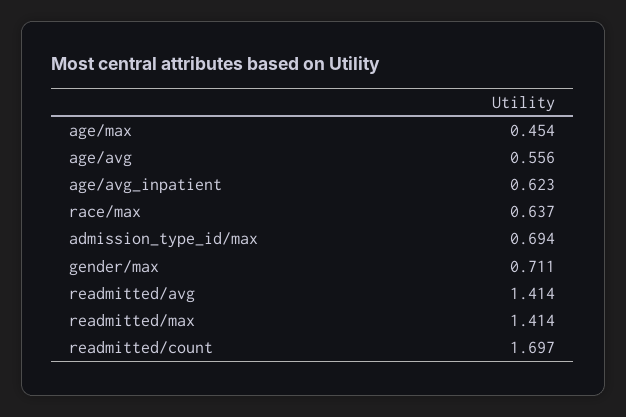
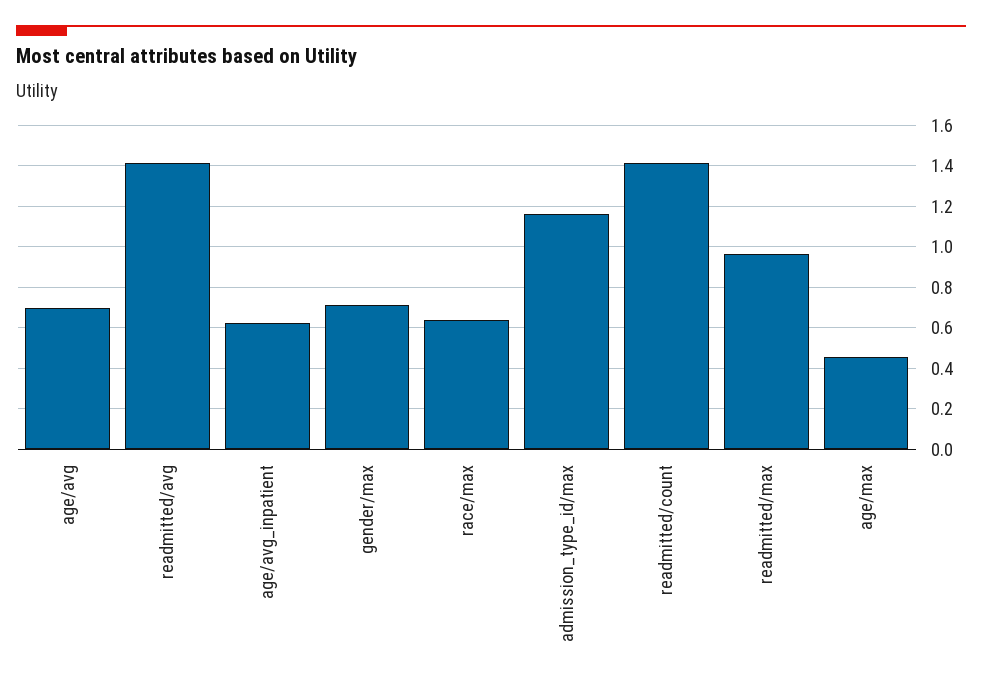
age/avg: 0.556 -> 0.7
admission_type_id/max: 0.694 -> 1.15
readmitted/max: 1.414 -> 0.95
readmitted/count: 1.697 -> 1.4

